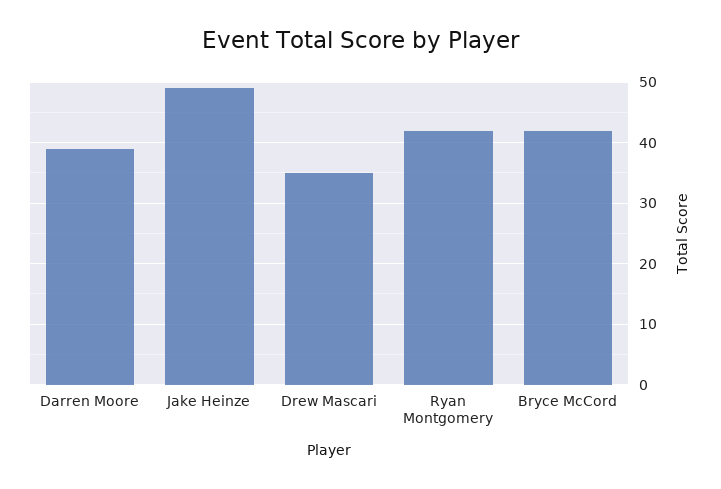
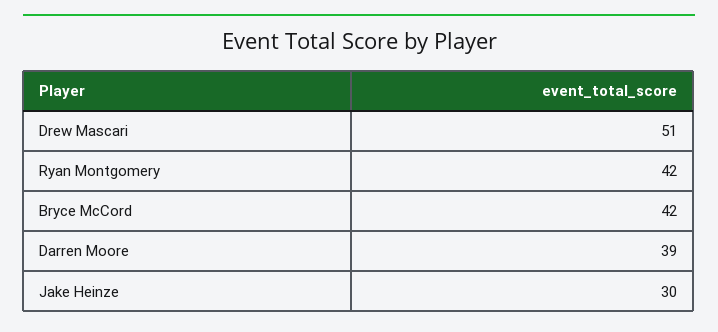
Jake Heinze: 49 -> 30
Drew Mascari: 35 -> 51

